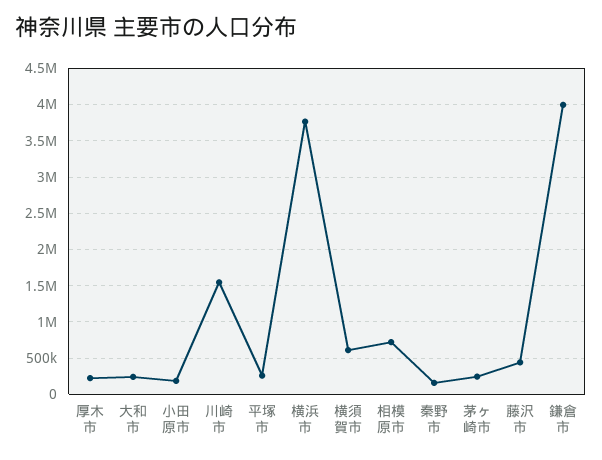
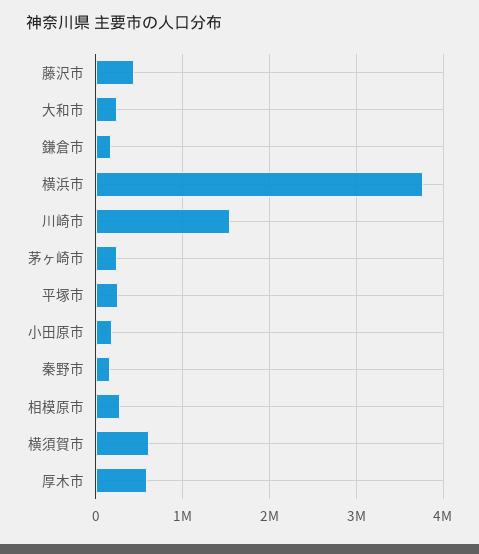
厚木市: 200000 -> 600000
相模原市: 700000 -> 300000
鎌倉市: 4000000 -> 200000

